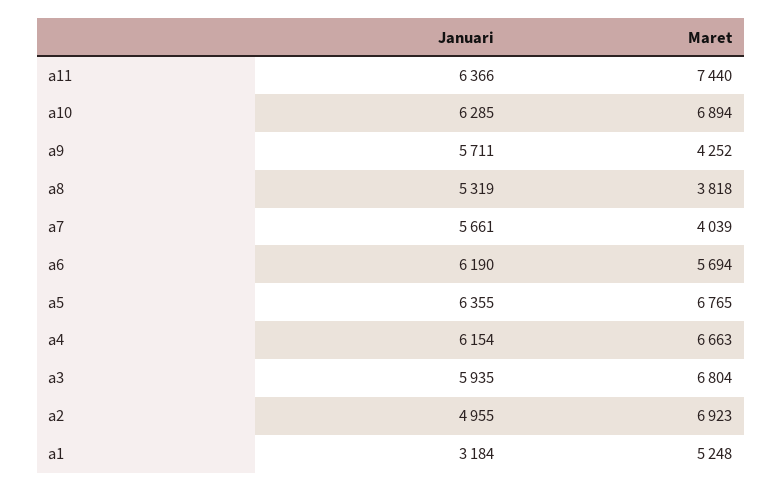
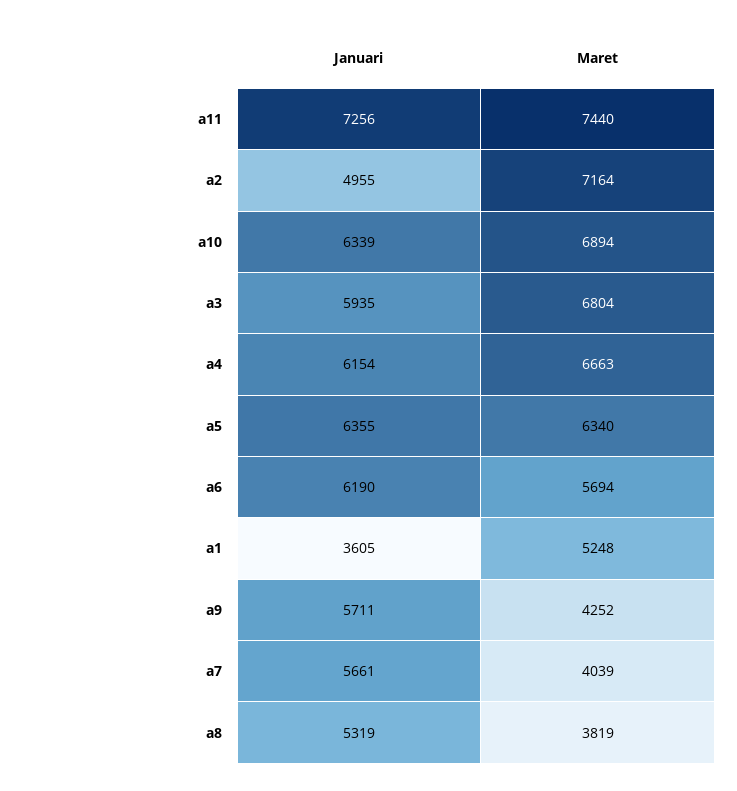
Januari, a11: 6366 -> 7256
Januari, a10: 6285 -> 6339
Maret, a8: 3818 -> 3819
Maret, a5: 6765 -> 6340
Maret, a2: 6923 -> 7164
Januari, a1: 3184 -> 3605

